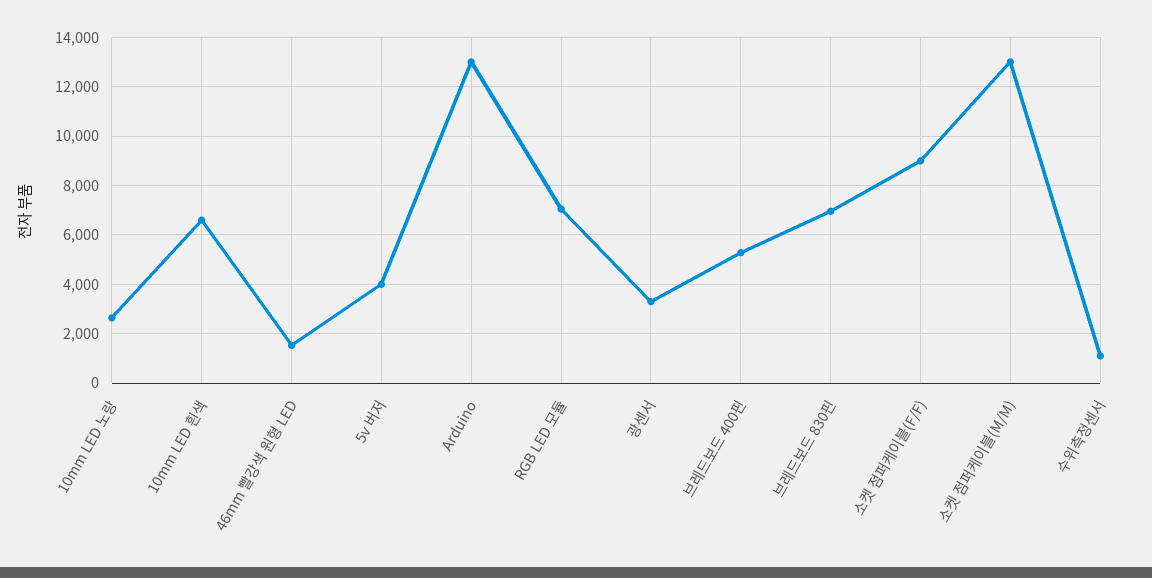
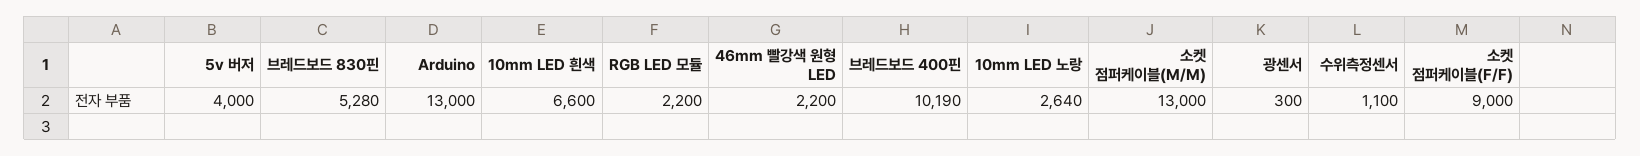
46mm 빨강색 원형 LED: 1500 -> 2200
RGB LED 모듈: 7000 -> 2200
광센서: 3250 -> 300
브레드보드 400핀: 5250 -> 10190
브레드보드 830핀: 7000 -> 5280

